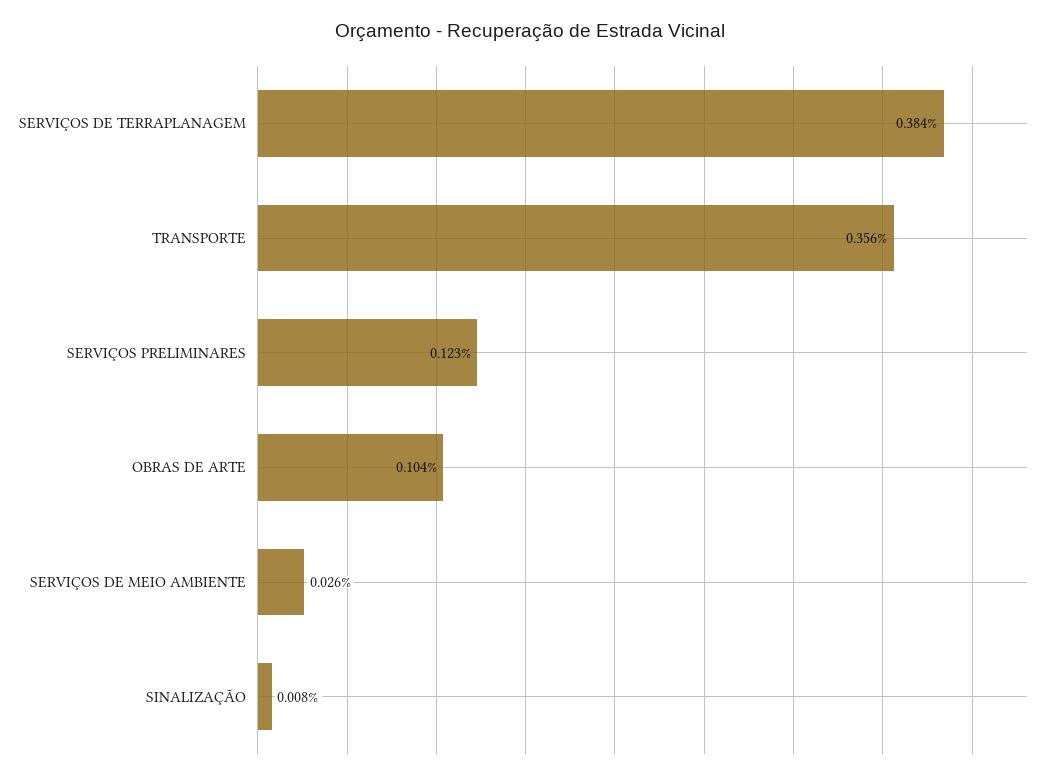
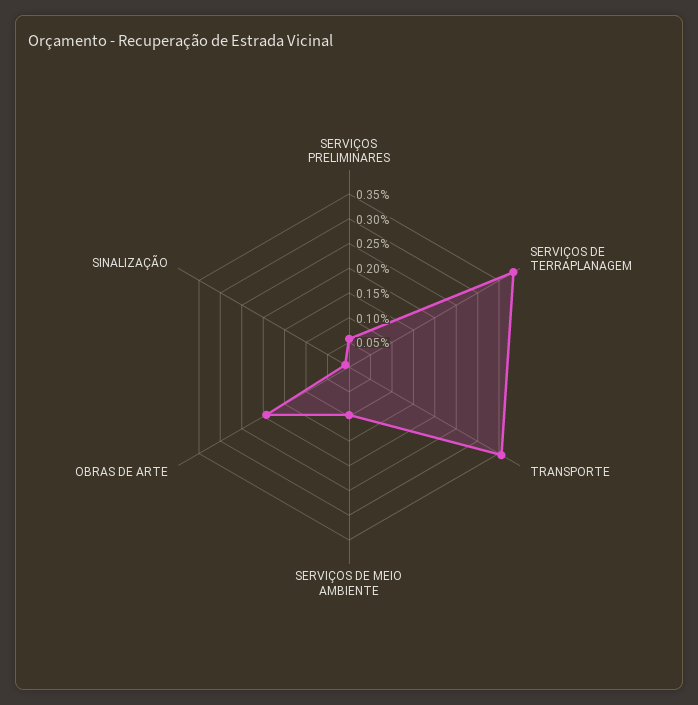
SERVIÇOS PRELIMINARES: 0.123 -> 0.05
OBRAS DE ARTE: 0.104 -> 0.2
SERVIÇOS DE MEIO AMBIENTE: 0.026 -> 0.1

